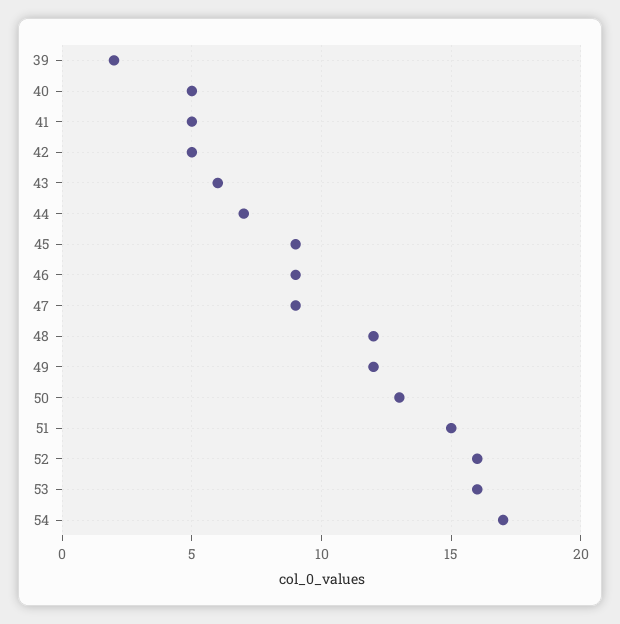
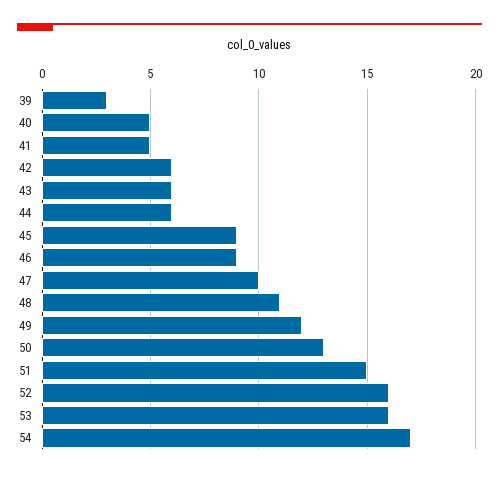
39: 2 -> 3
42: 5 -> 6
44: 7 -> 6
47: 9 -> 10
48: 12 -> 11

